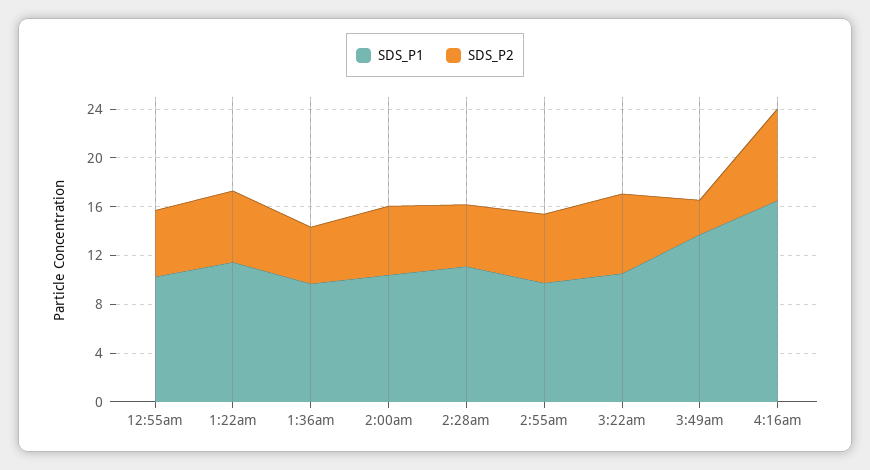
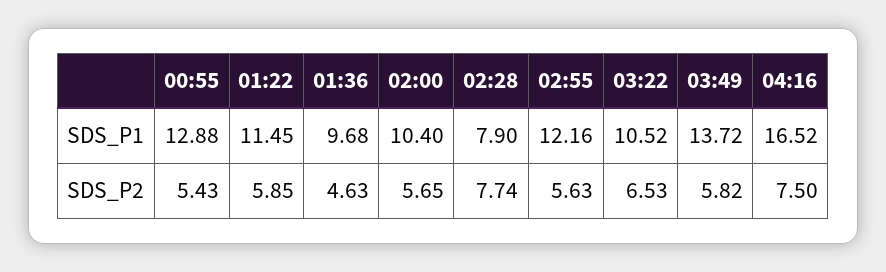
SDS_P1, 12:55am: 10 -> 12.88
SDS_P1, 2:28am: 11 -> 7.9
SDS_P2, 2:28am: 5 -> 7.74
SDS_P1, 2:55am: 10 -> 12.16
SDS_P2, 3:49am: 3 -> 5.82

